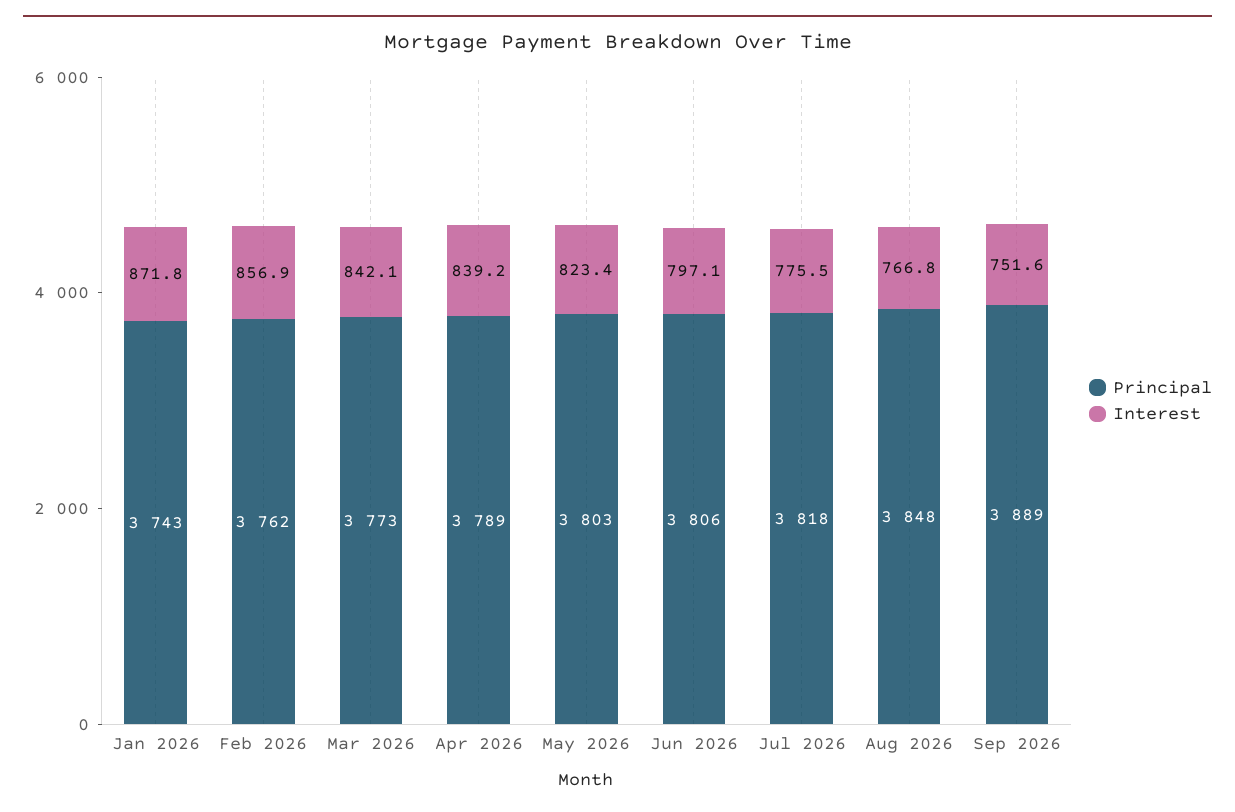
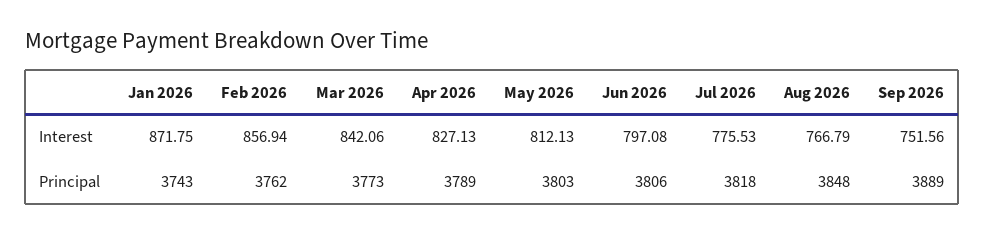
Interest, Apr 2026: 839.2 -> 827.13
Interest, May 2026: 823.4 -> 812.13

